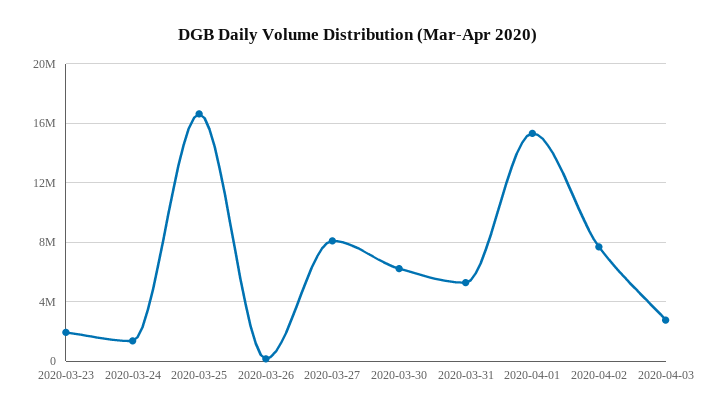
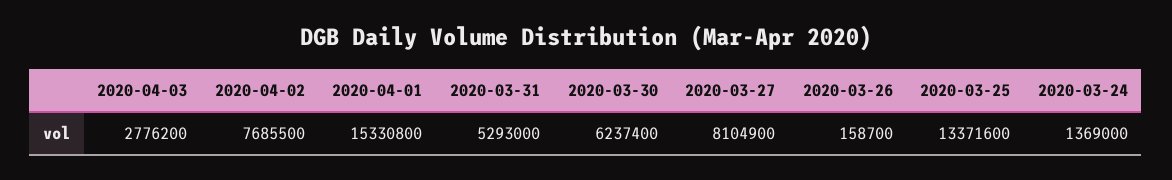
2020-03-23: 2000000 -> none
2020-03-25: 16500000 -> 13371600

